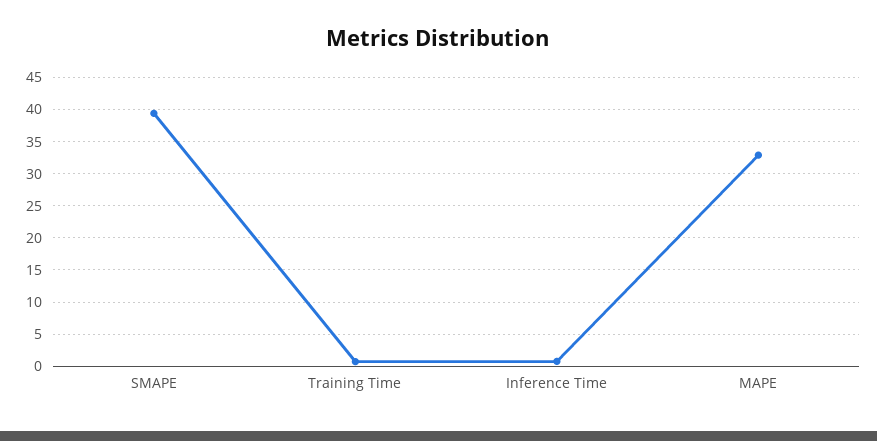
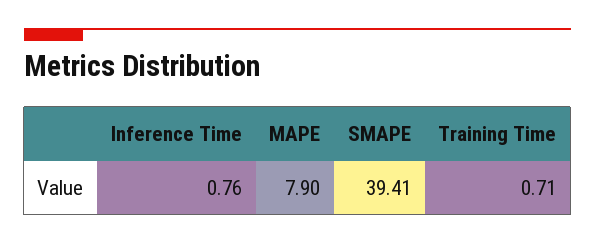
MAPE: 33 -> 7.9

